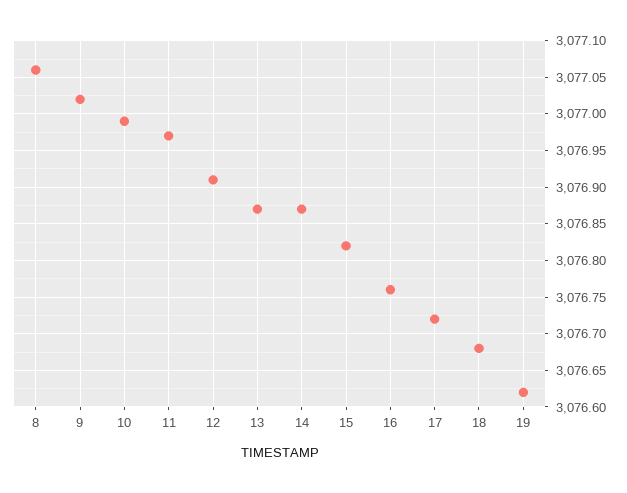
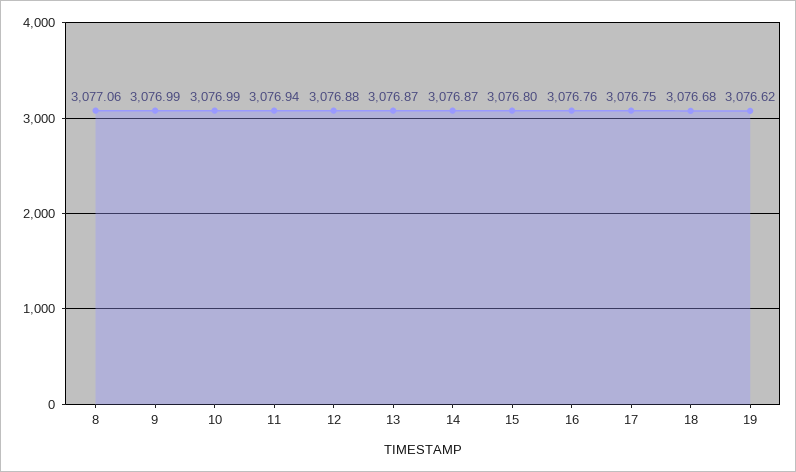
9: 3077.02 -> 3076.99
11: 3076.97 -> 3076.94
12: 3076.91 -> 3076.88
15: 3076.82 -> 3076.8
17: 3076.72 -> 3076.75

